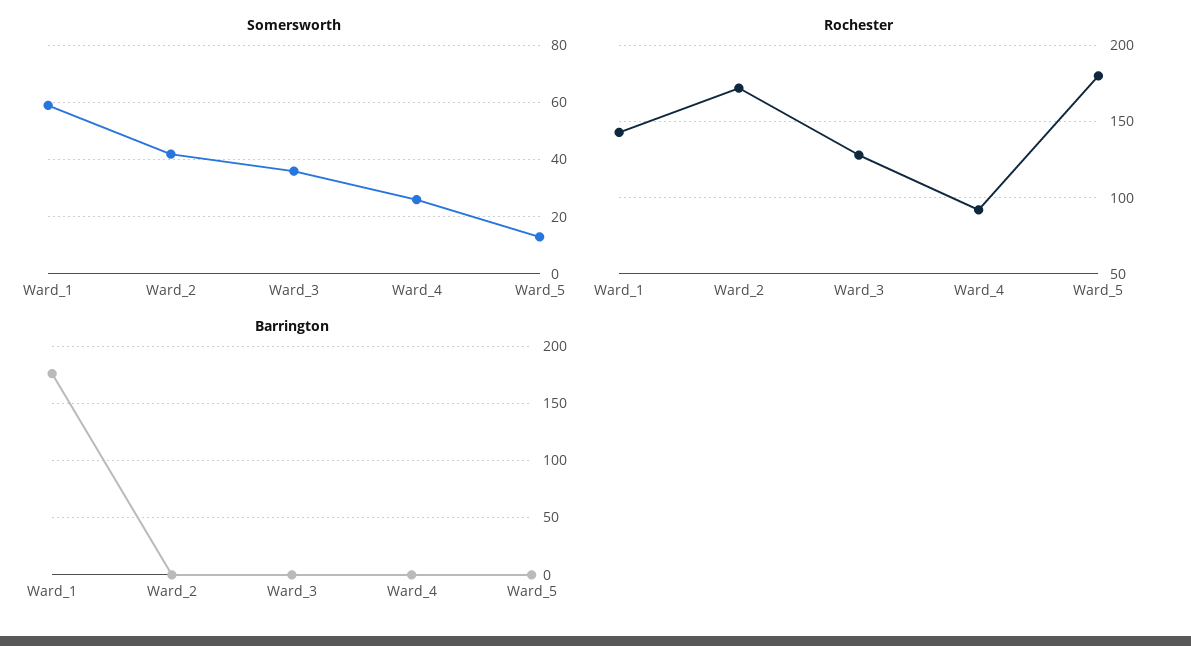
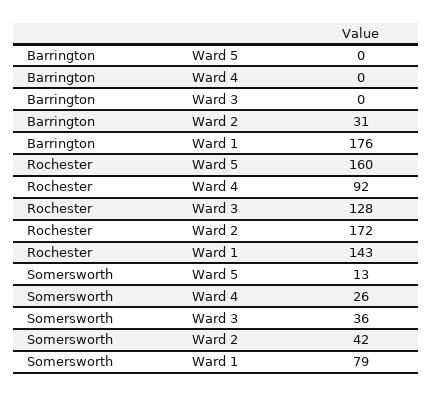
Somersworth, Ward_1: 60 -> 79
Rochester, Ward_5: 180 -> 160
Barrington, Ward_2: 0 -> 31

